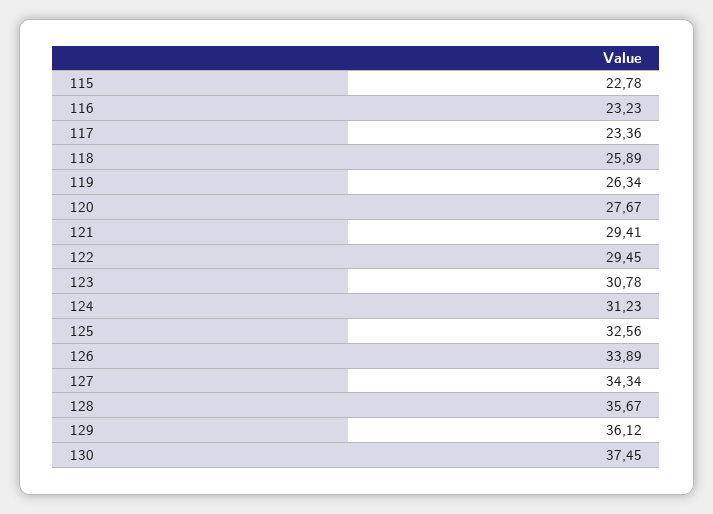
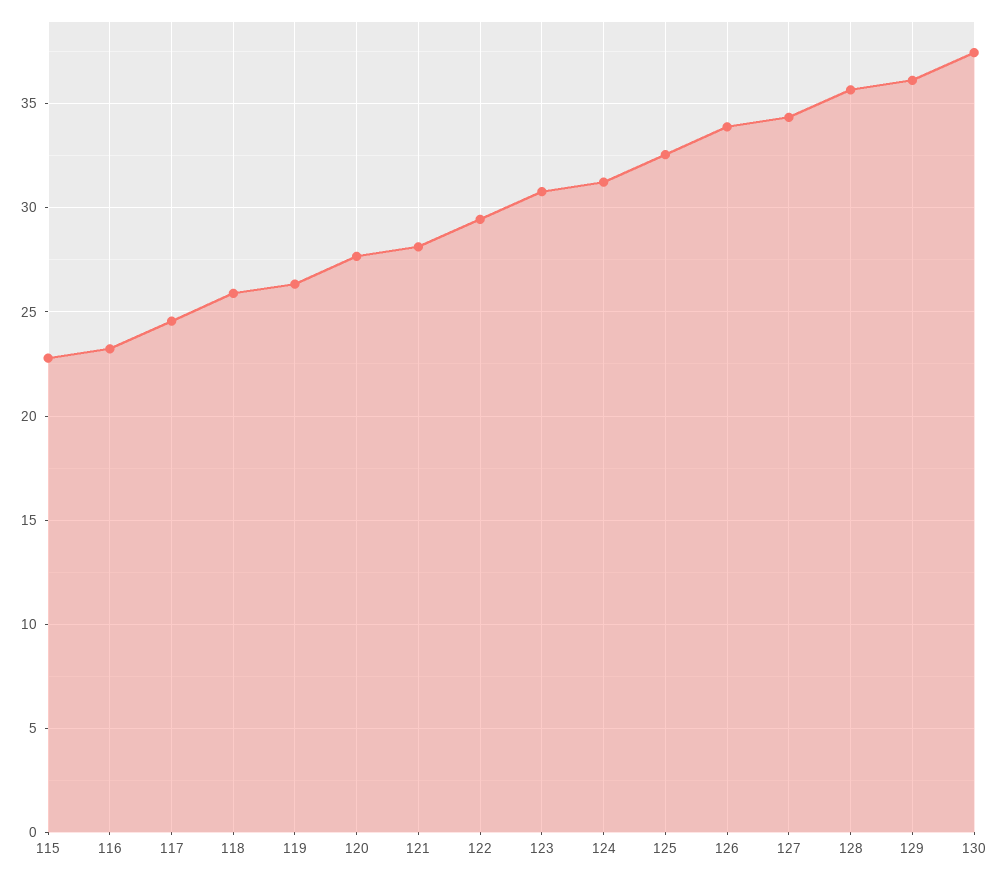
117: 23.36 -> 24.5
121: 29.41 -> 28

